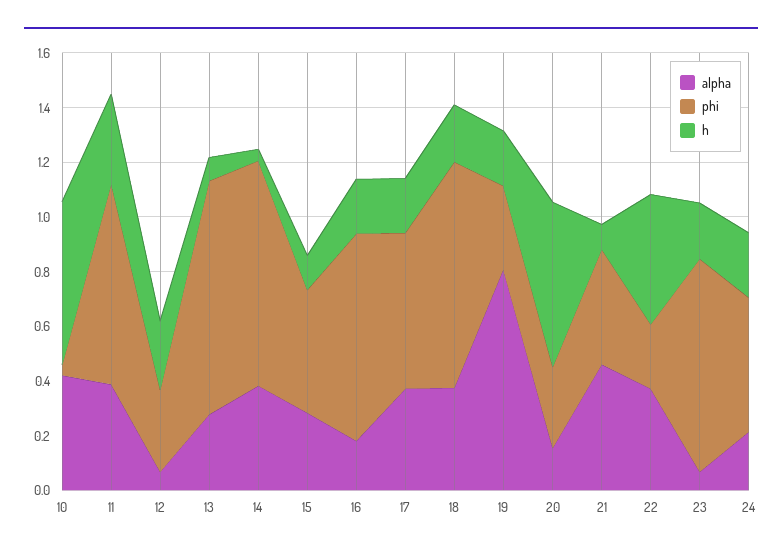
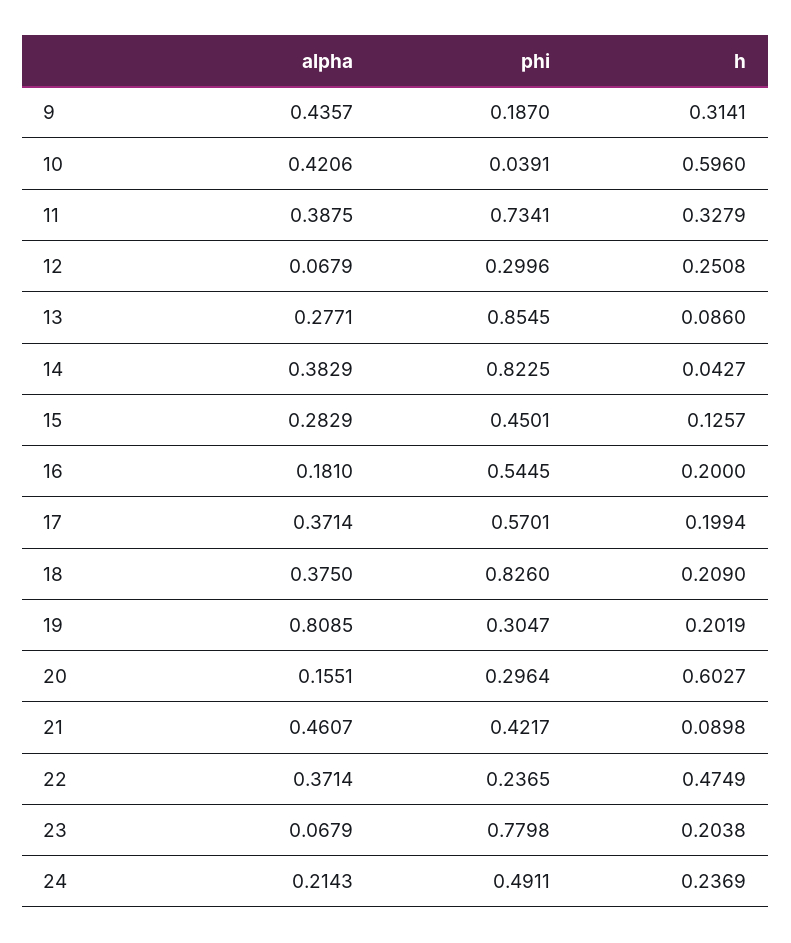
phi, 16: 0.75 -> 0.5445
alpha, 9: none -> 0.4357
phi, 9: none -> 0.187
h, 9: none -> 0.3141

